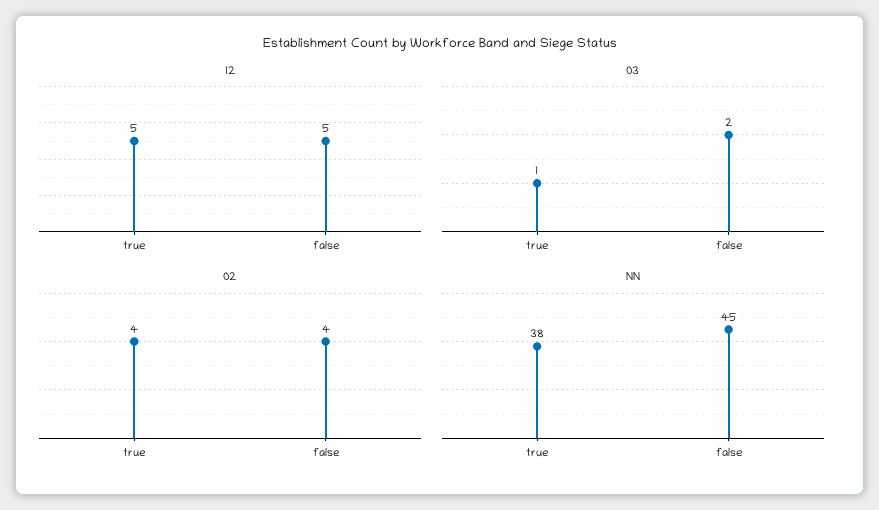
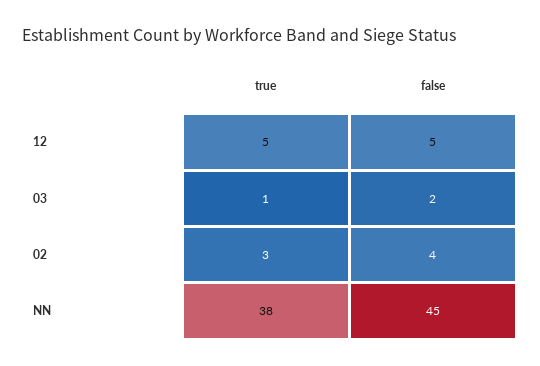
02, true: 4 -> 3

